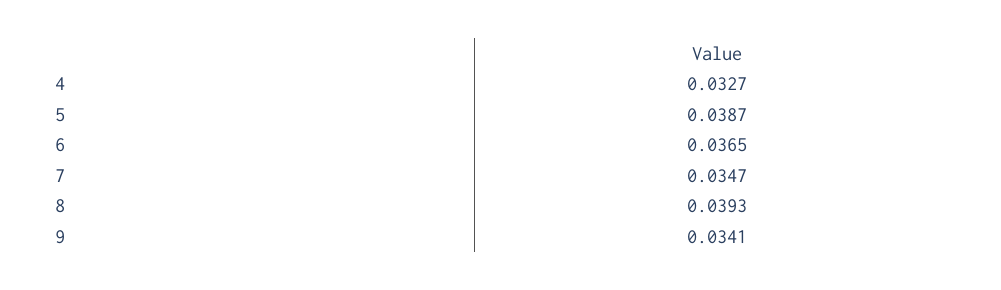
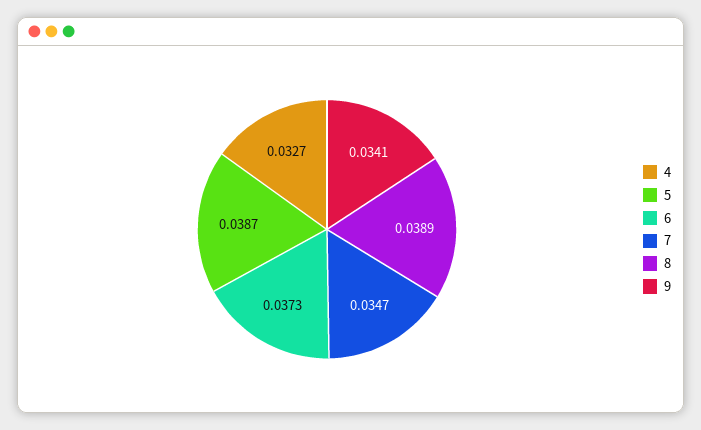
6: 0.0365 -> 0.0373
8: 0.0393 -> 0.0389

